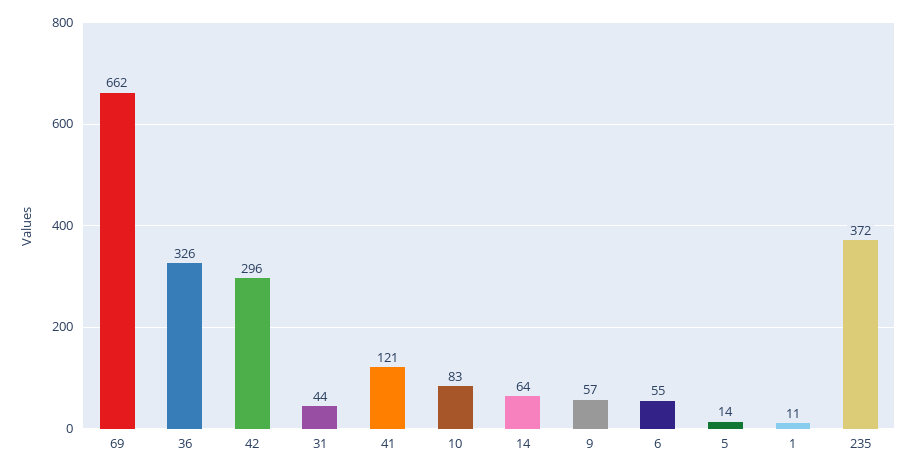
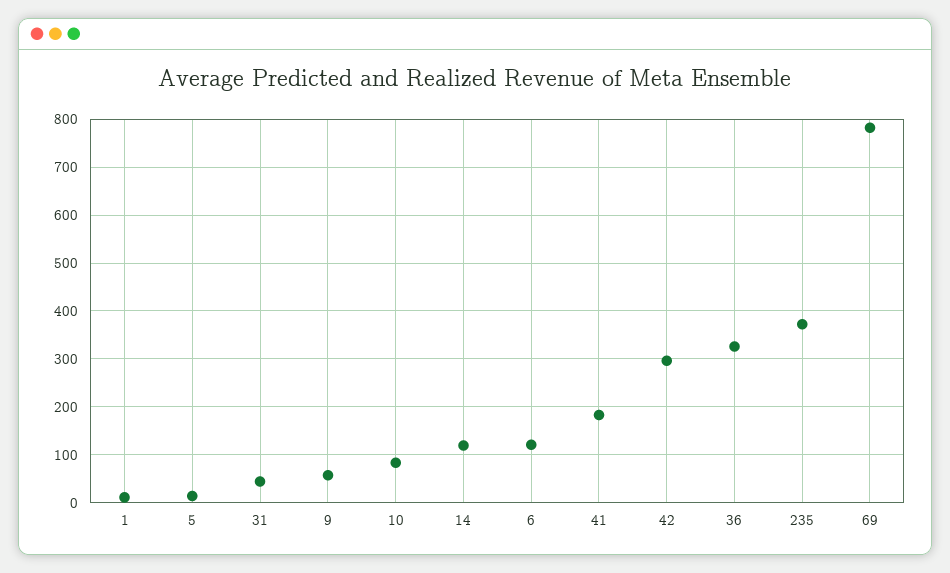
69: 662 -> 780
41: 121 -> 180
14: 64 -> 120
6: 55 -> 120

